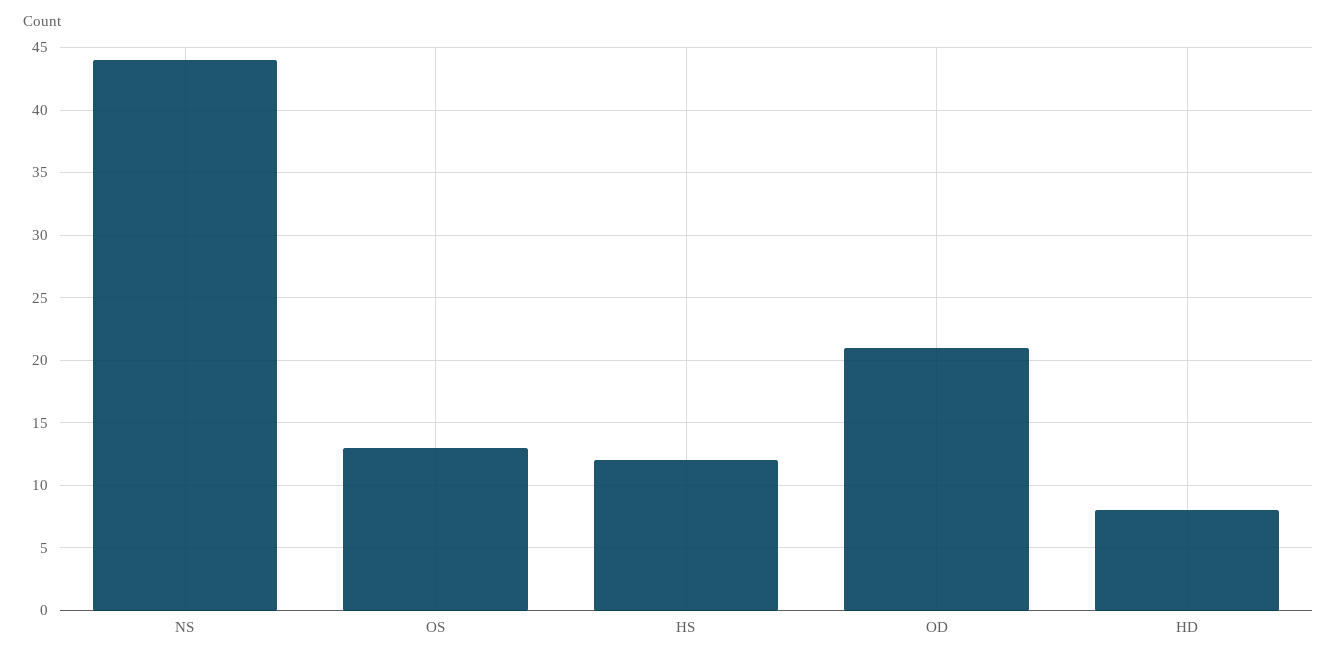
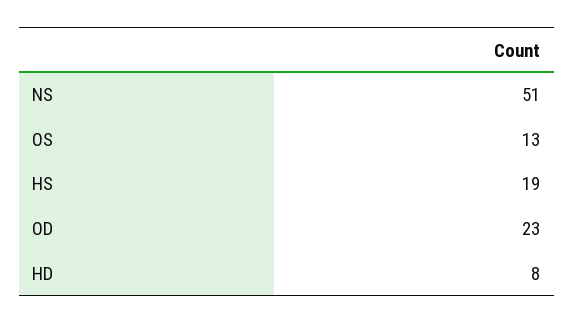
NS: 44 -> 51
HS: 12 -> 19
OD: 21 -> 23

